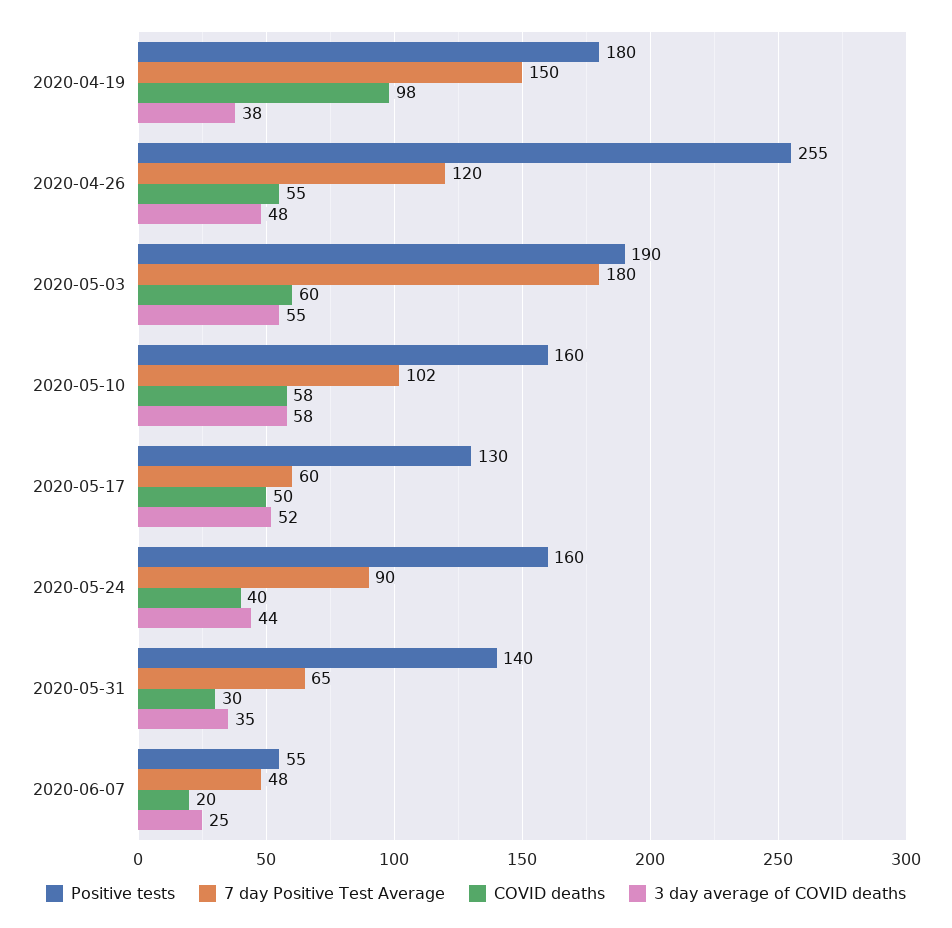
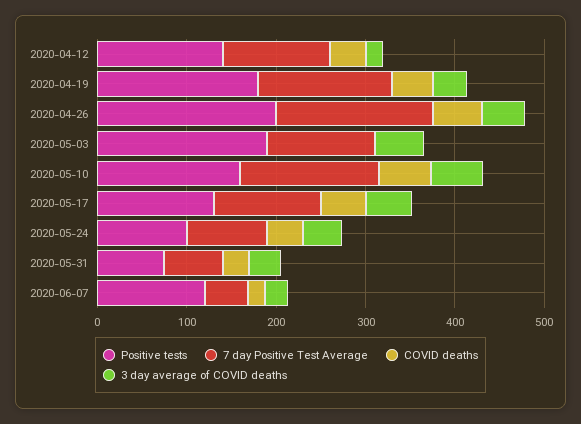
COVID deaths, 2020-04-19: 98 -> 40
Positive tests, 2020-04-26: 255 -> 200
7 day Positive Test Average, 2020-04-26: 120 -> 180
7 day Positive Test Average, 2020-05-03: 180 -> 120
COVID deaths, 2020-05-03: 60 -> 0
7 day Positive Test Average, 2020-05-10: 102 -> 160
7 day Positive Test Average, 2020-05-17: 60 -> 120
Positive tests, 2020-05-24: 160 -> 100
Positive tests, 2020-05-31: 140 -> 80
Positive tests, 2020-06-07: 55 -> 120
Positive tests, 2020-04-12: none -> 140
7 day Positive Test Average, 2020-04-12: none -> 120
COVID deaths, 2020-04-12: none -> 40
3 day average of COVID deaths, 2020-04-12: none -> 20

